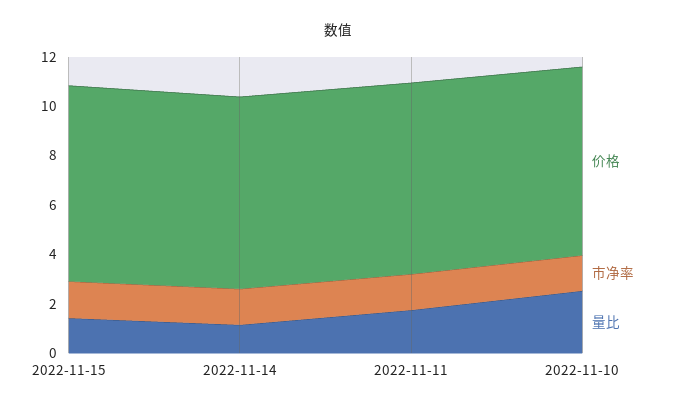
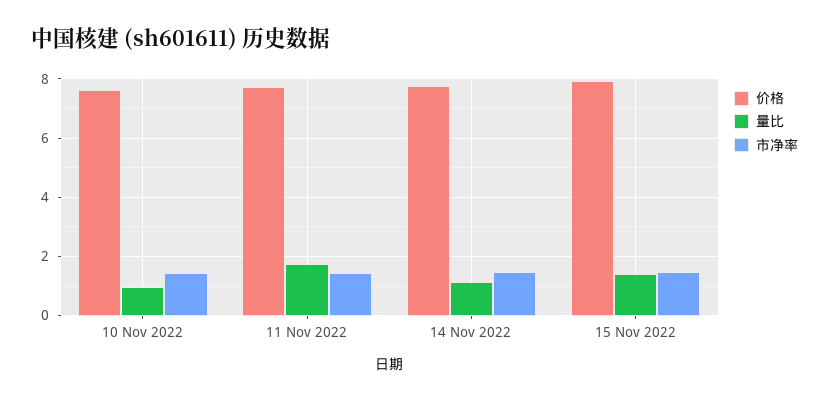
量比, 2022-11-10: 2.5 -> 1

